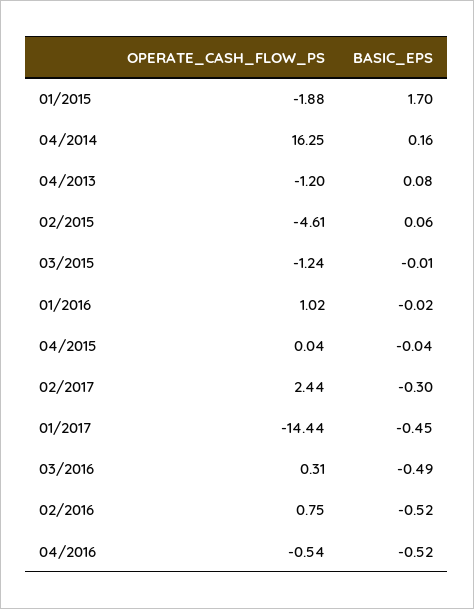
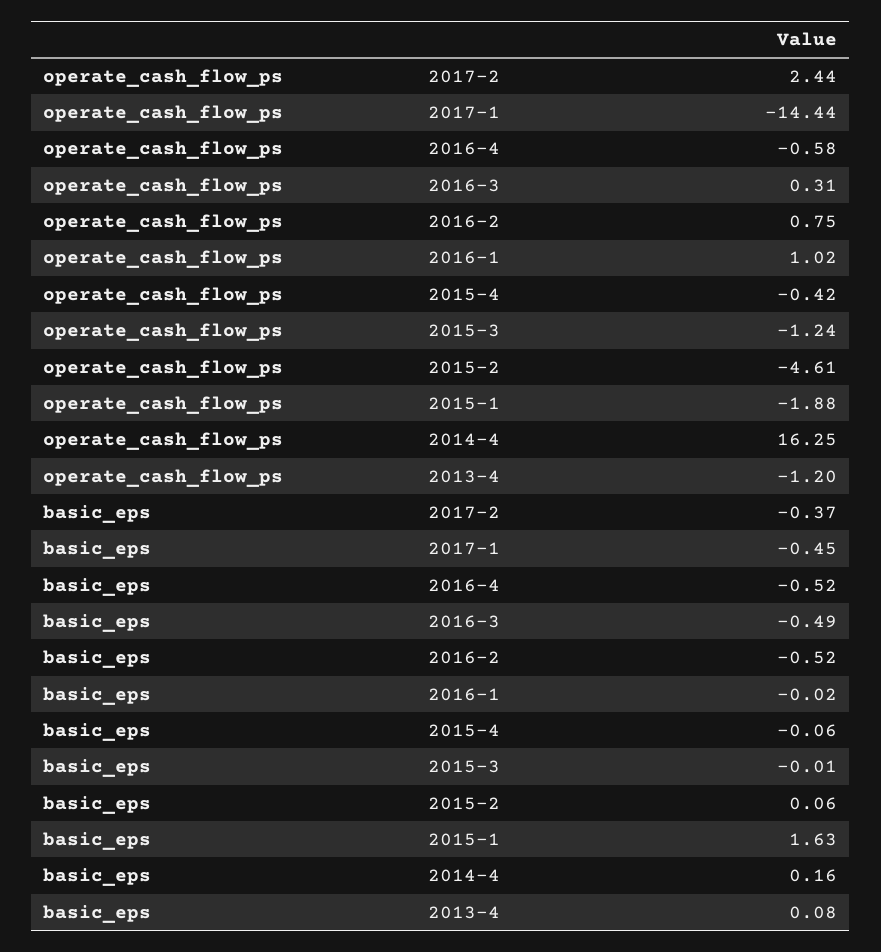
BASIC_EPS, 01/2015: 1.7 -> 1.63
OPERATE_CASH_FLOW_PS, 04/2015: 0.04 -> -0.42
BASIC_EPS, 04/2015: -0.04 -> -0.06
BASIC_EPS, 02/2017: -0.3 -> -0.37
OPERATE_CASH_FLOW_PS, 04/2016: -0.54 -> -0.58

